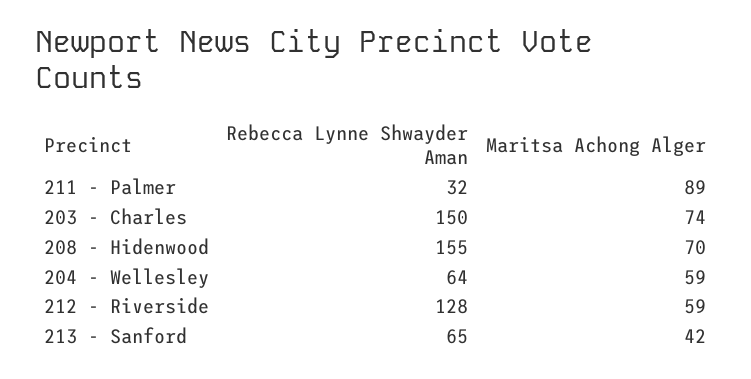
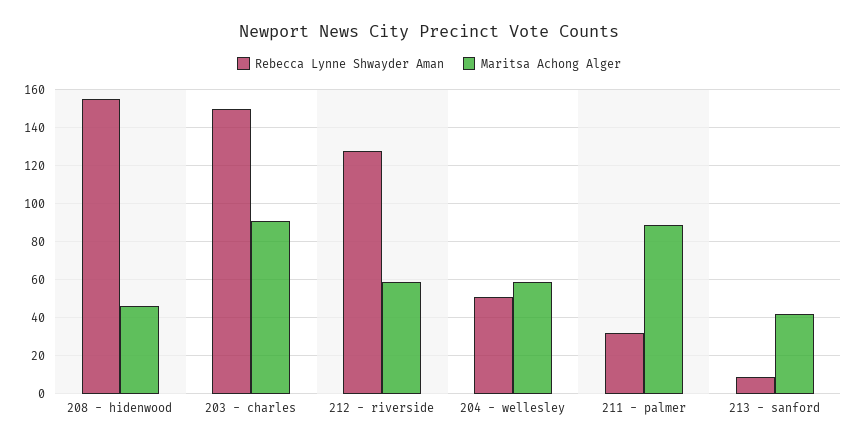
Maritsa Achong Alger, 203 - Charles: 74 -> 90
Maritsa Achong Alger, 208 - Hidenwood: 70 -> 45
Rebecca Lynne Shwayder Aman, 204 - Wellesley: 64 -> 50
Rebecca Lynne Shwayder Aman, 213 - Sanford: 65 -> 10

